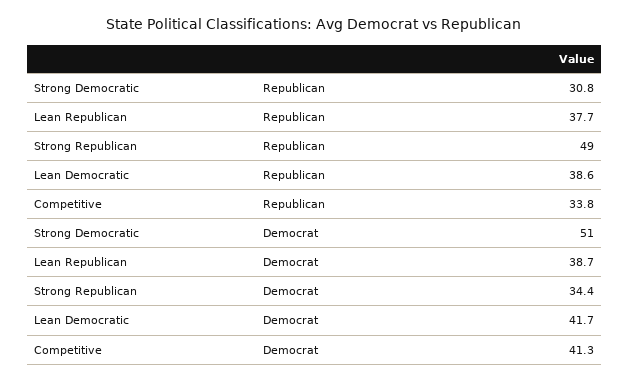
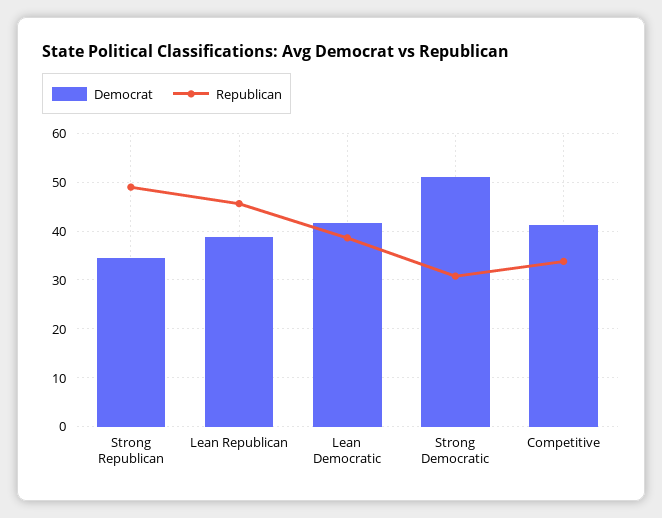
Republican, Lean Republican: 37.7 -> 46

